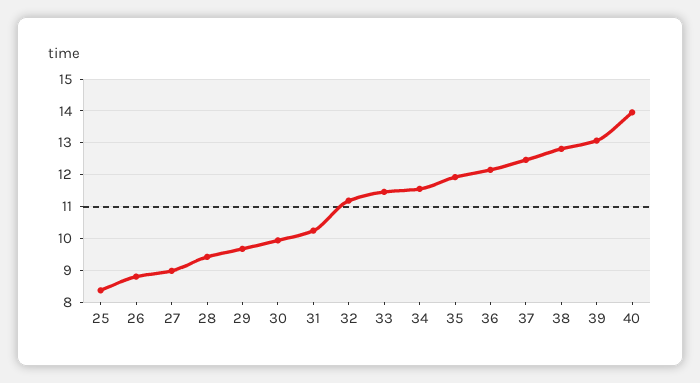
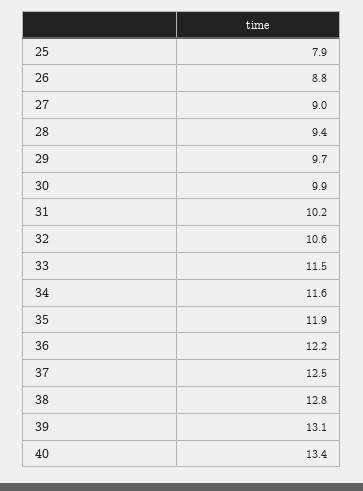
25: 8.4 -> 7.9
32: 11.2 -> 10.6
40: 14 -> 13.4

